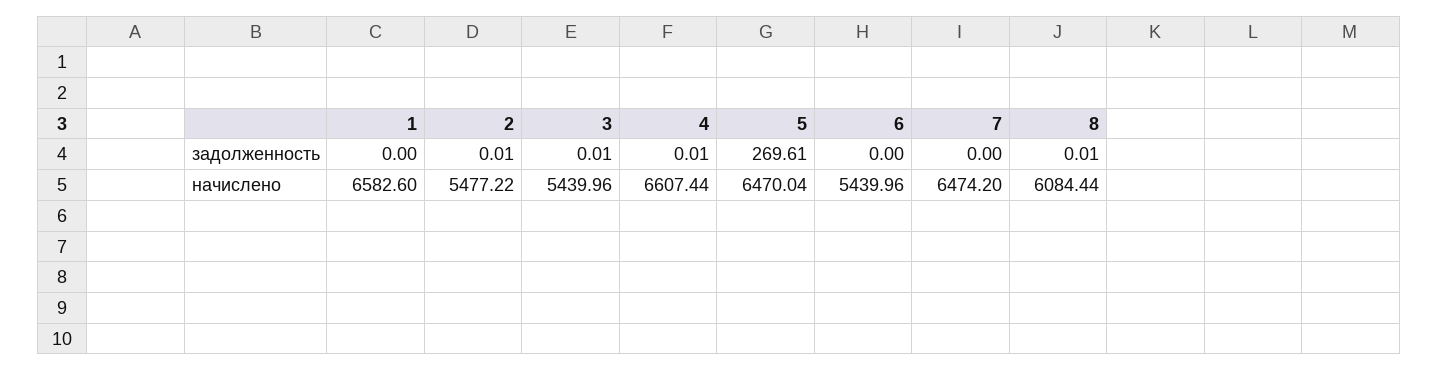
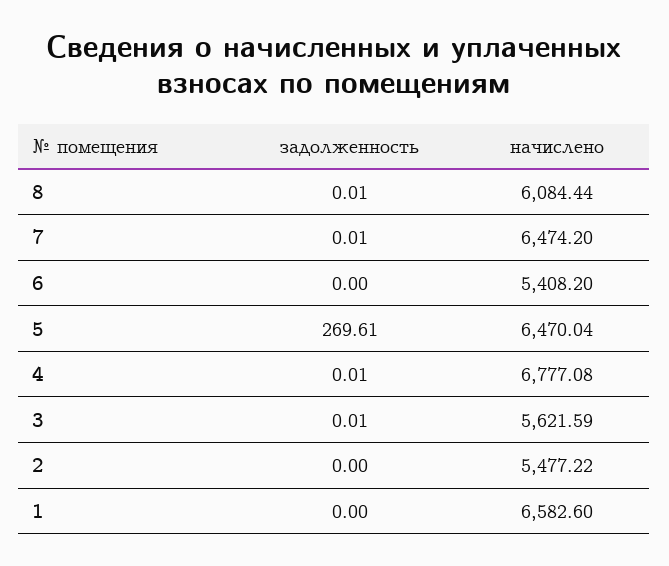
2, задолженность: 0.01 -> 0
7, задолженность: 0 -> 0.01
3, начислено: 5439.96 -> 5621.59
4, начислено: 6607.44 -> 6777.08
6, начислено: 5439.96 -> 5408.2

